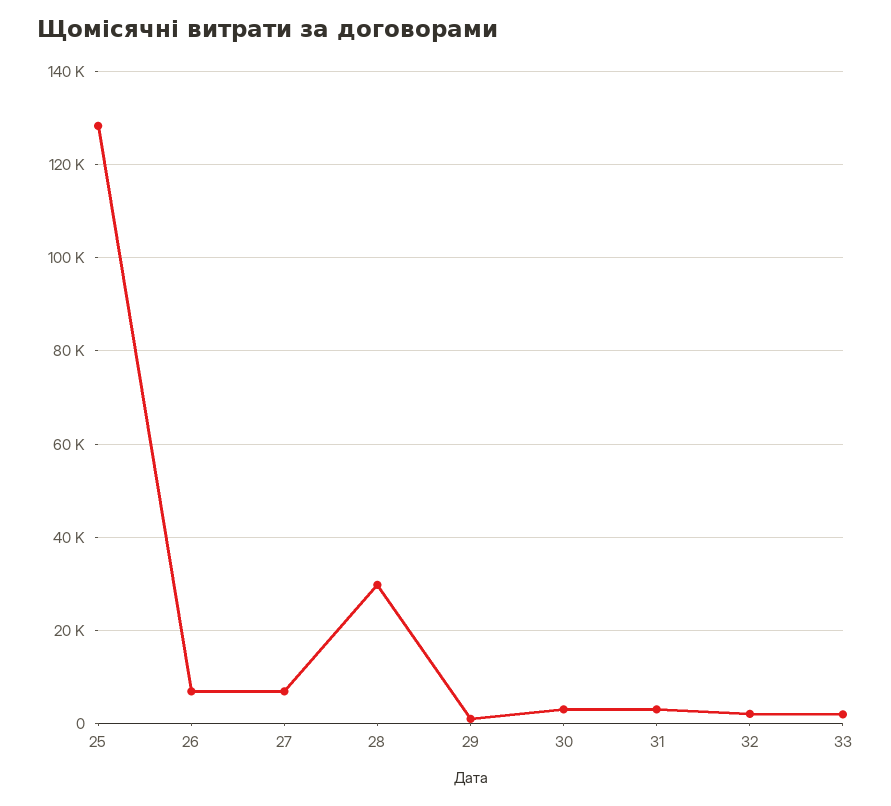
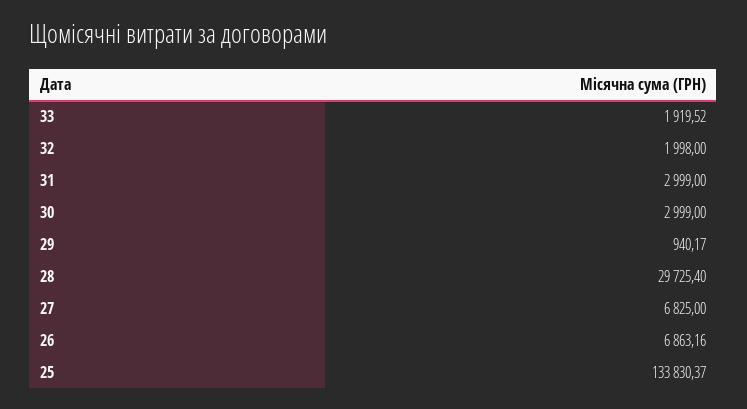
25: 128000 -> 133830.37

